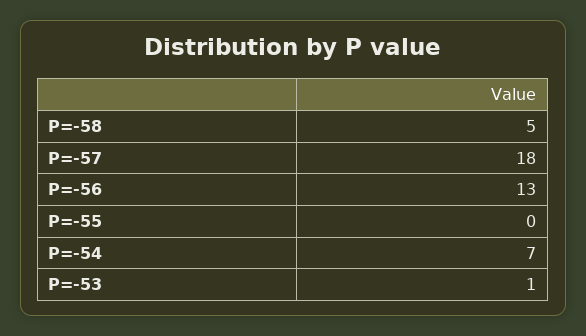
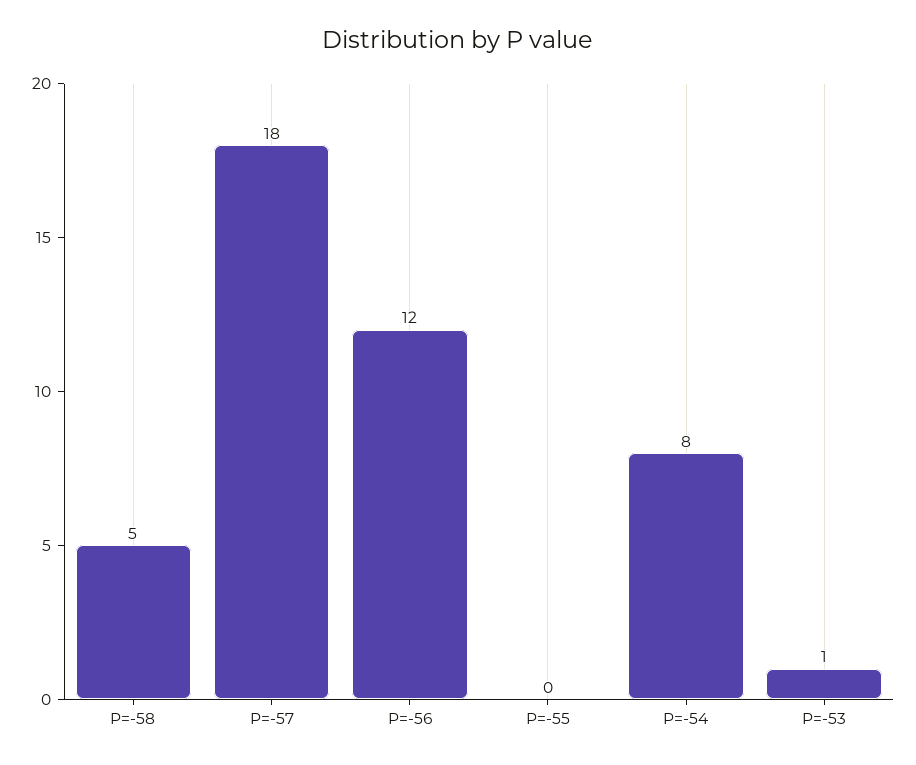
P=-56: 13 -> 12
P=-54: 7 -> 8

